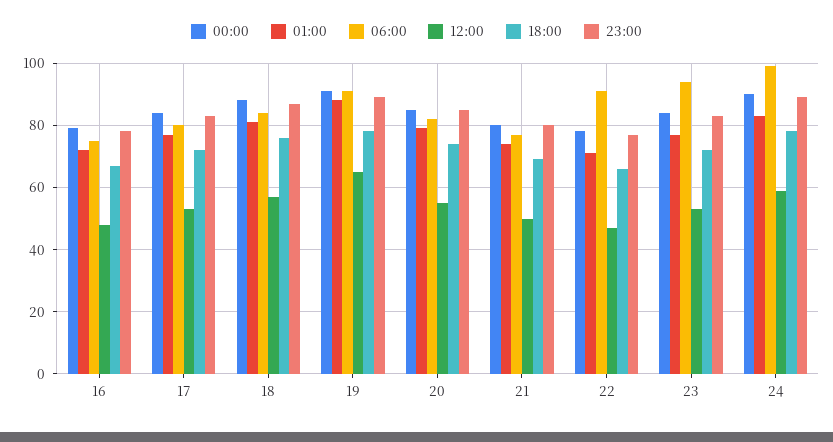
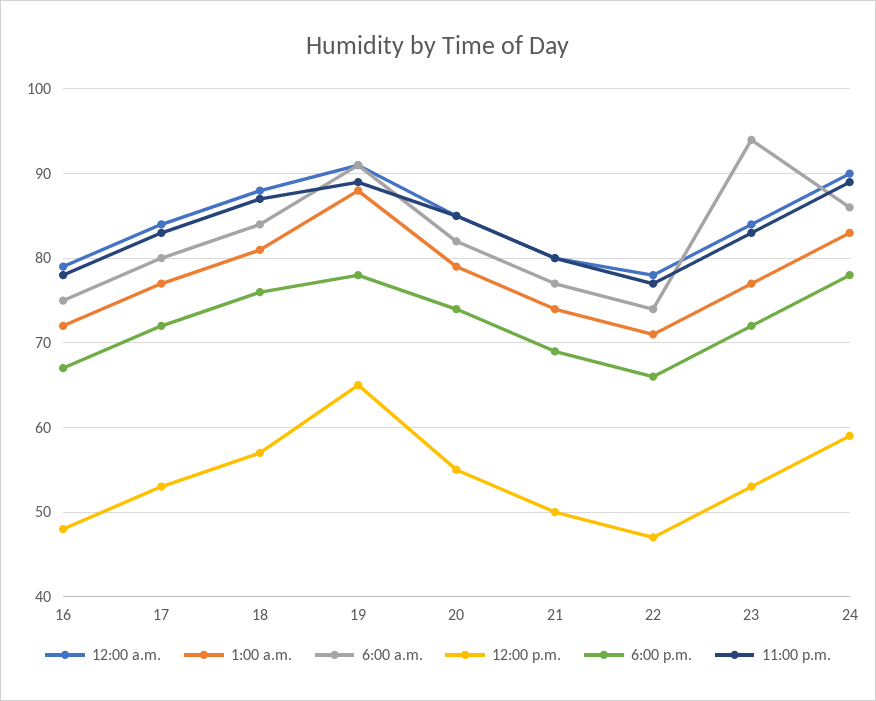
06:00, 22: 90 -> 74
06:00, 24: 100 -> 86

